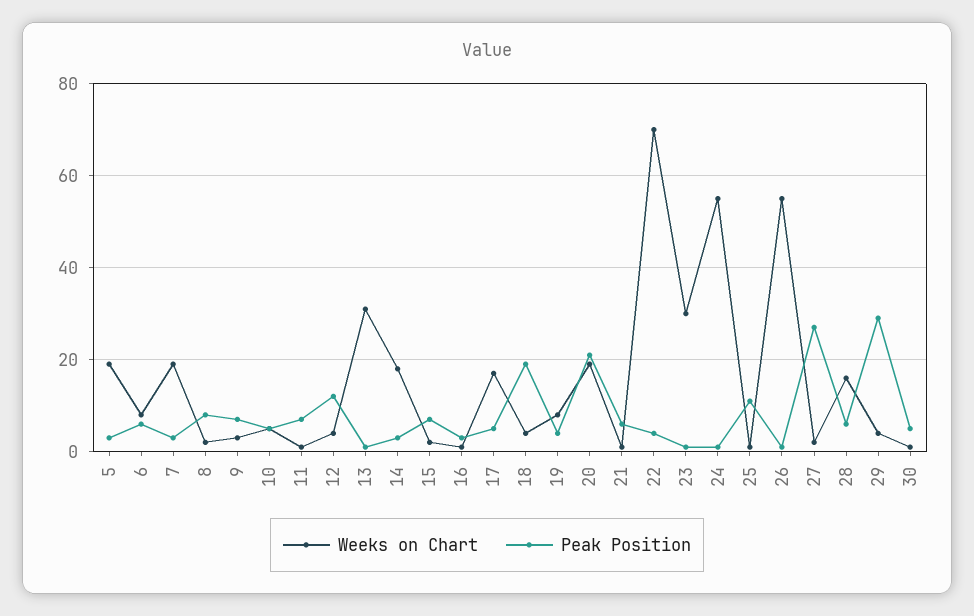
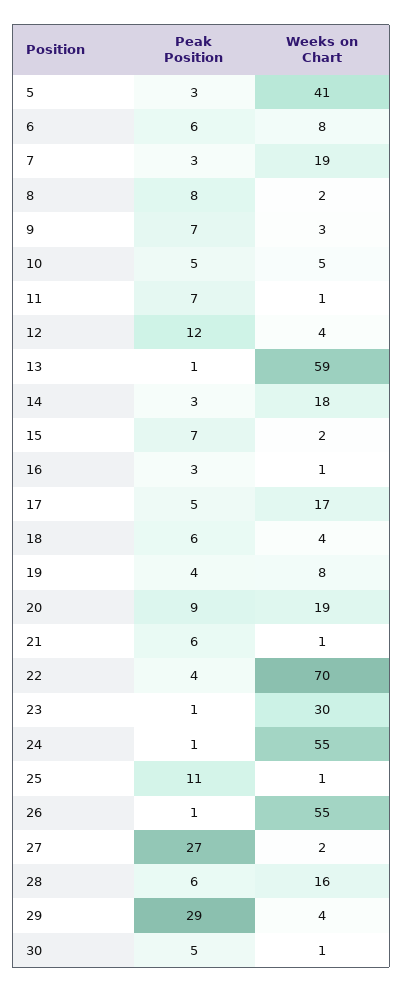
Weeks on Chart, 5: 20 -> 41
Weeks on Chart, 13: 30 -> 59
Peak Position, 18: 20 -> 6
Peak Position, 20: 20 -> 9

